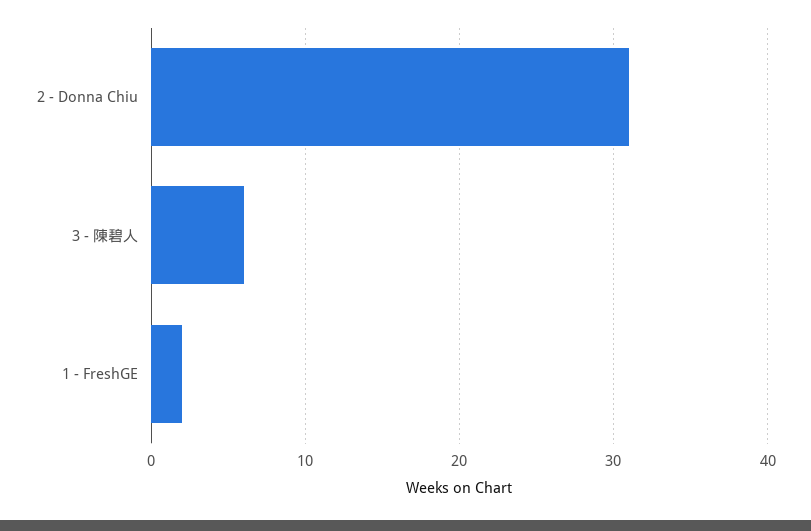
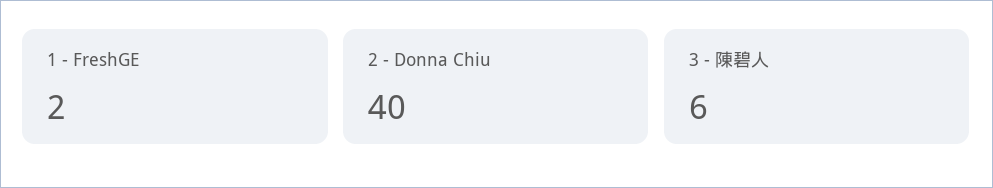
2 - Donna Chiu: 31 -> 40

